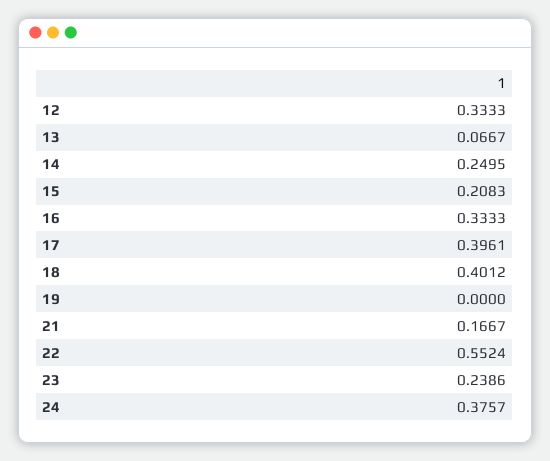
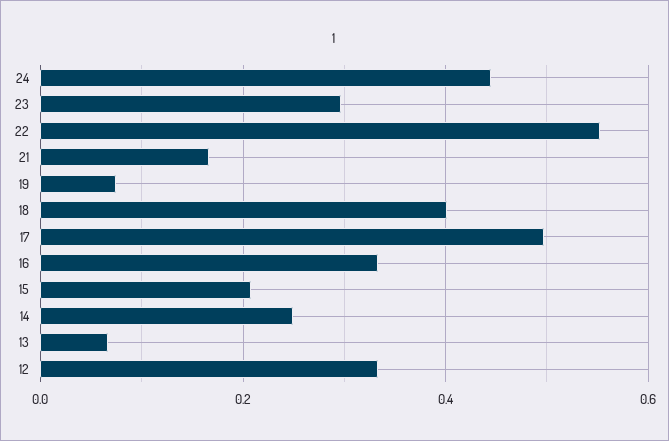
17: 0.3961 -> 0.5
19: 0 -> 0.08
23: 0.2386 -> 0.3
24: 0.3757 -> 0.44

